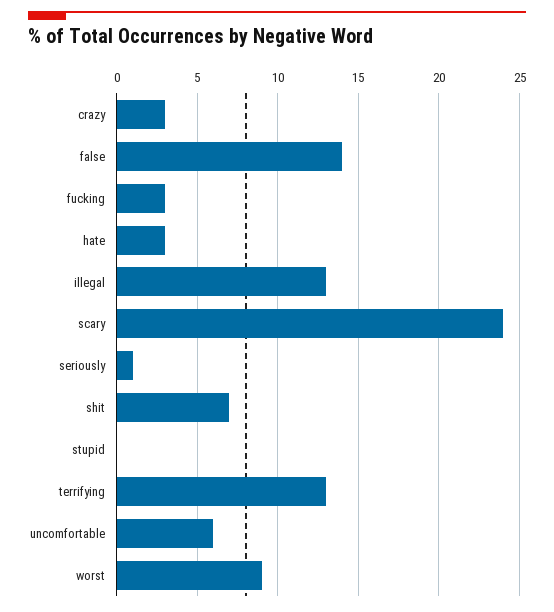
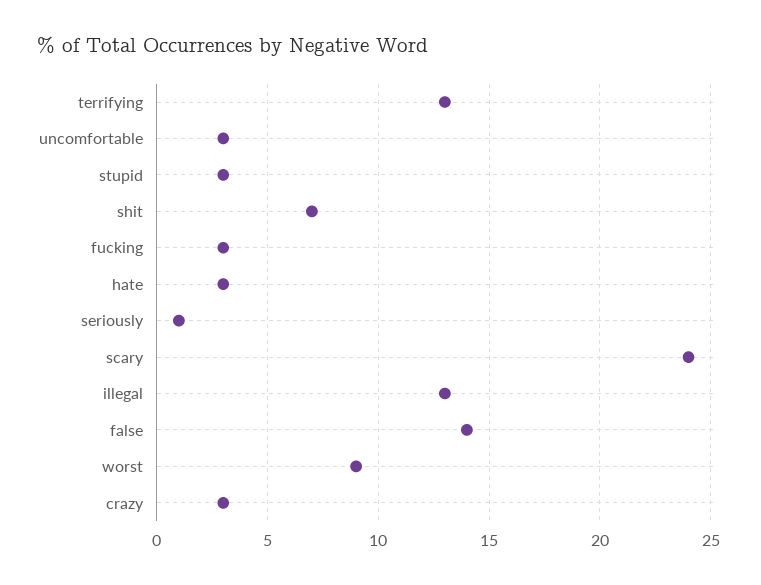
stupid: 0 -> 3
uncomfortable: 6 -> 3

